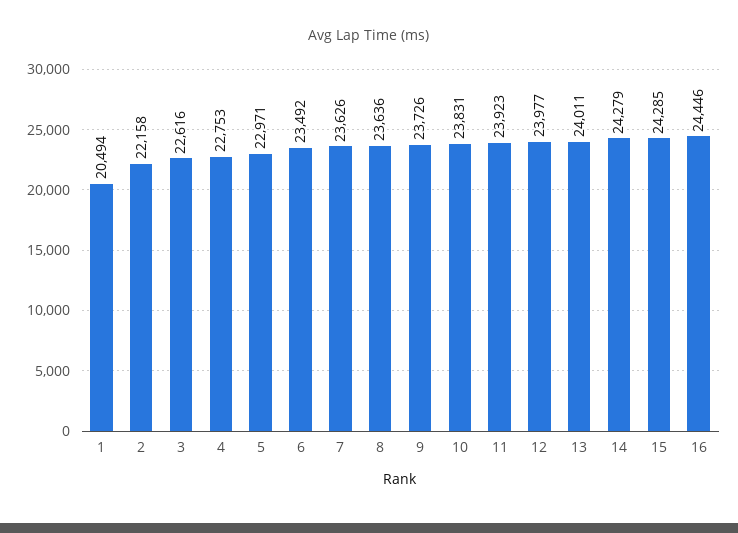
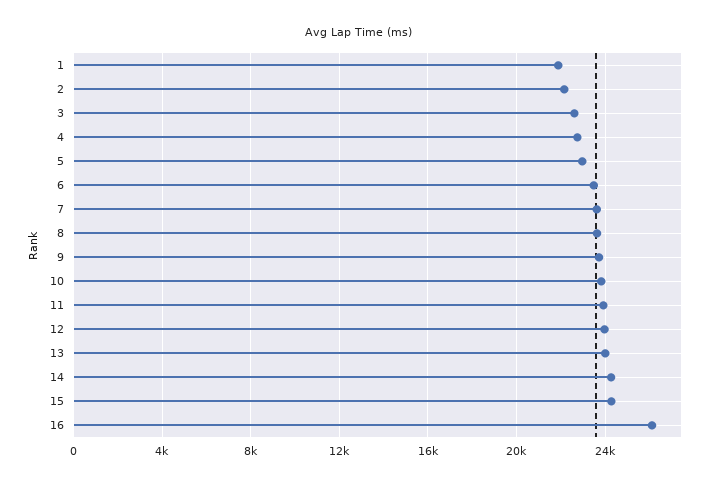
1: 20494 -> 22000
16: 24446 -> 26000

